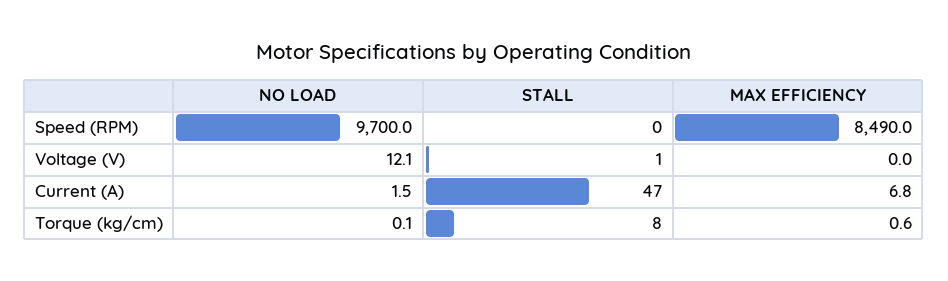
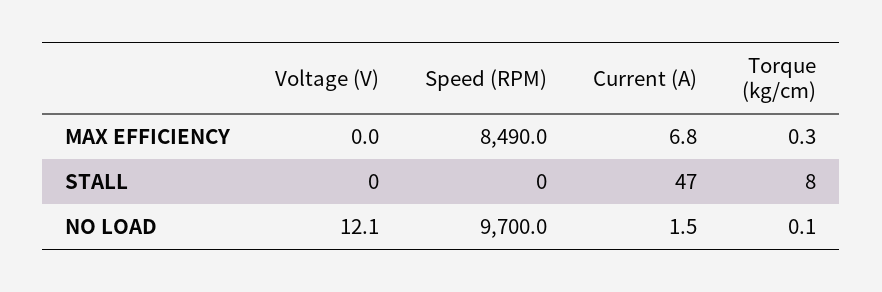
STALL, Voltage (V): 1 -> 0
MAX EFFICIENCY, Torque (kg/cm): 0.6 -> 0.3

